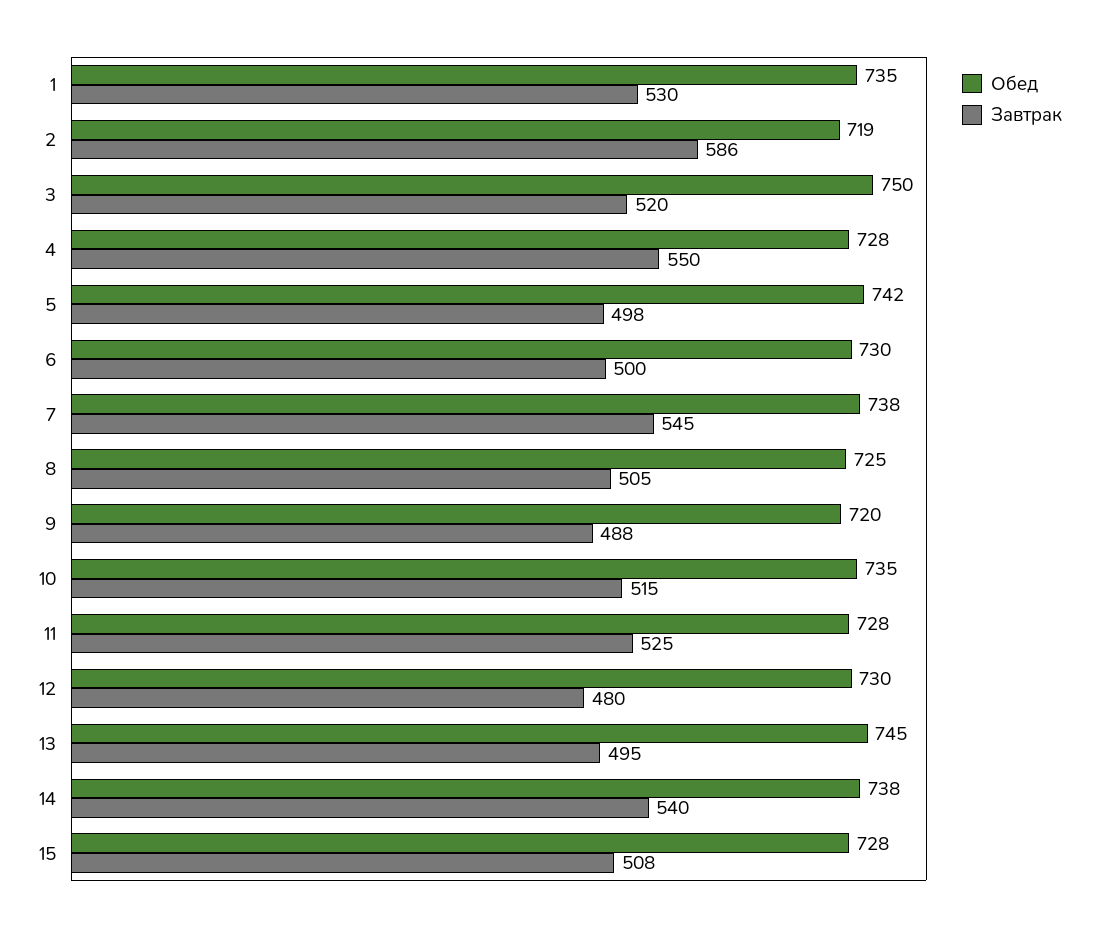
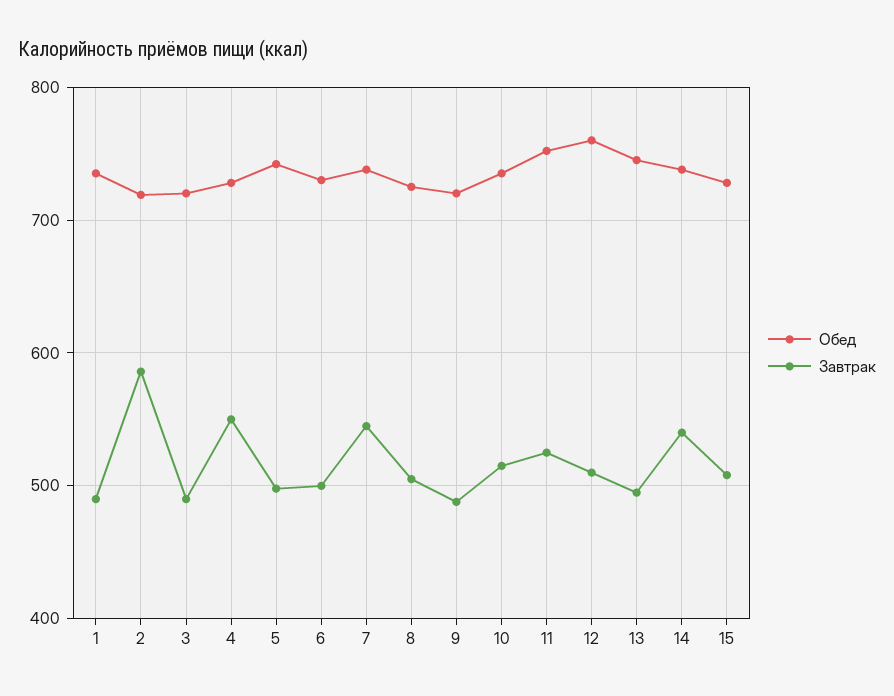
Завтрак, 1: 530 -> 490
Обед, 3: 750 -> 720
Завтрак, 3: 520 -> 490
Обед, 11: 728 -> 750
Обед, 12: 730 -> 760
Завтрак, 12: 480 -> 510

